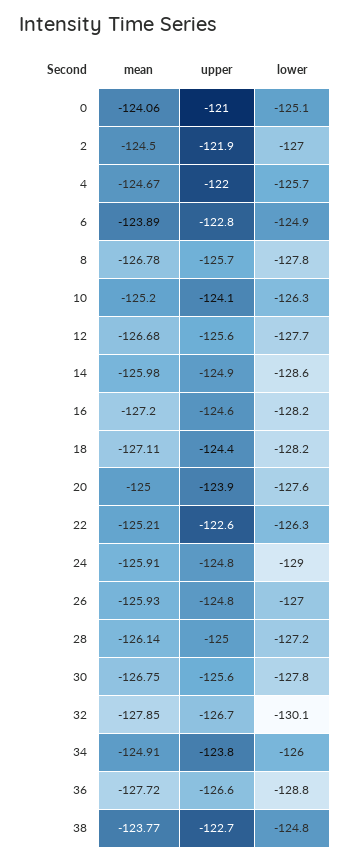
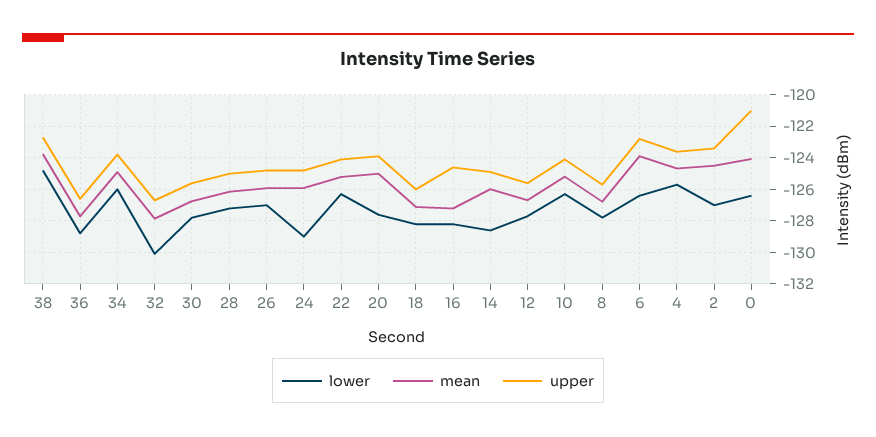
lower, 0: -125.1 -> -126.5
upper, 2: -121.9 -> -123.5
upper, 4: -122 -> -123.5
lower, 6: -124.9 -> -126.5
upper, 18: -124.4 -> -126
upper, 22: -122.6 -> -124

